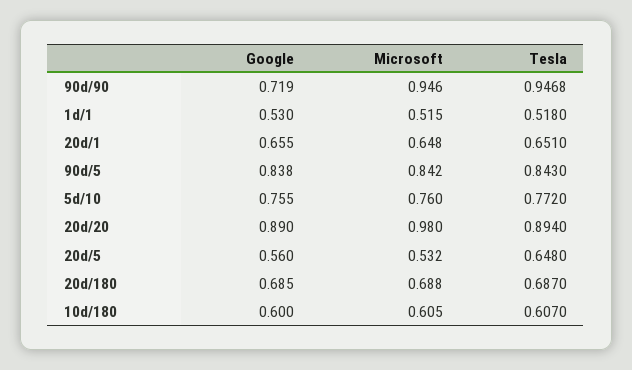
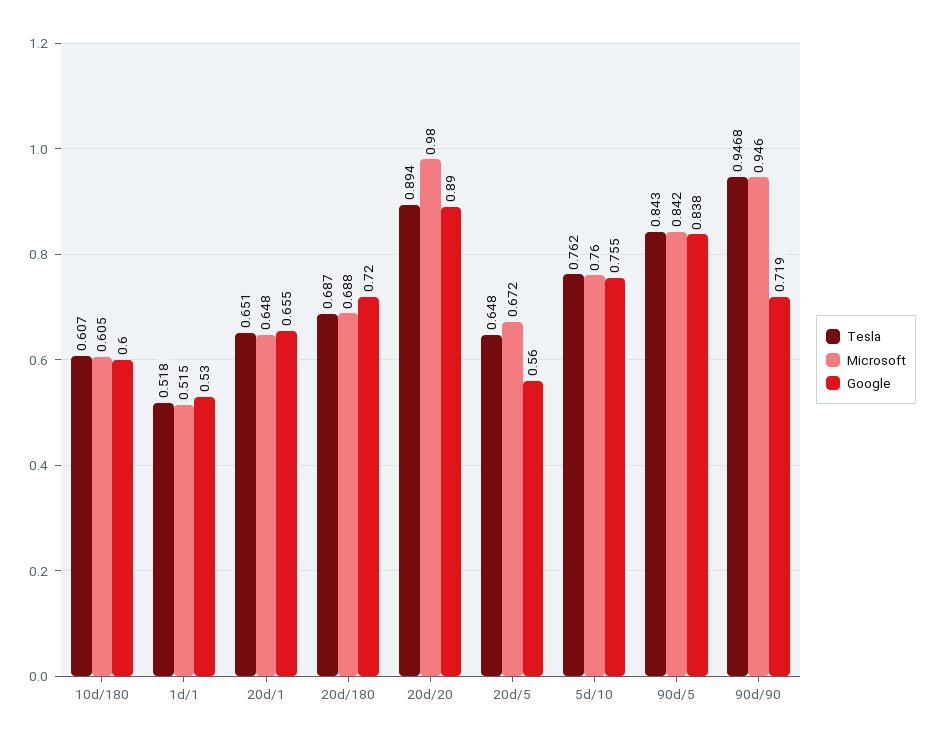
Tesla, 5d/10: 0.772 -> 0.762
Microsoft, 20d/5: 0.532 -> 0.672
Google, 20d/180: 0.685 -> 0.72

